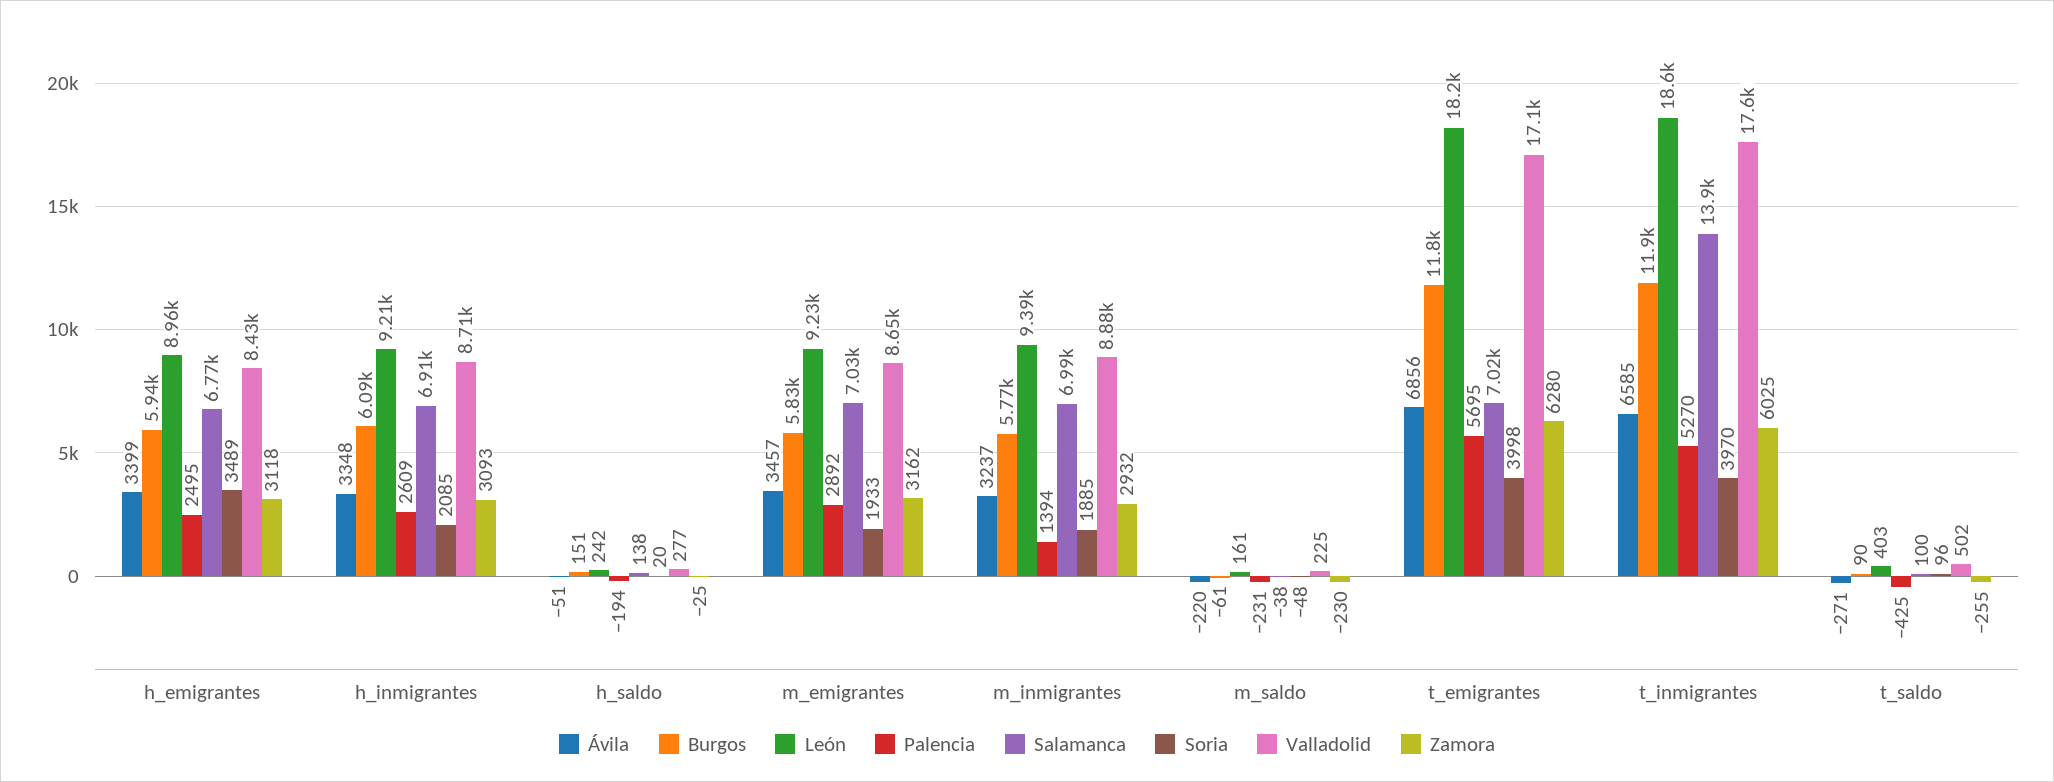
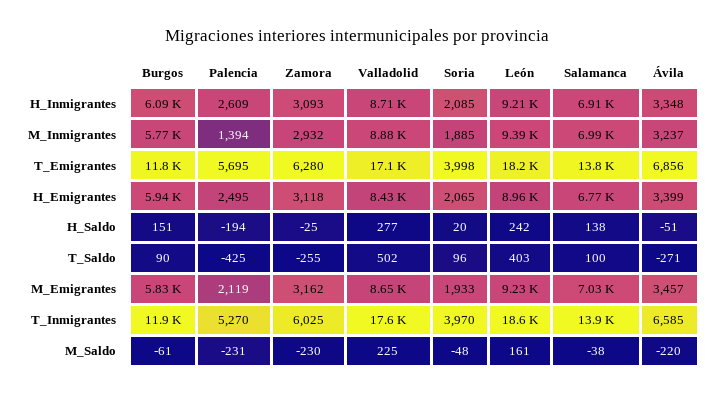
Soria, h_emigrantes: 3489 -> 2065
Palencia, m_emigrantes: 2892 -> 2119
Salamanca, t_emigrantes: 7020 -> 13800

